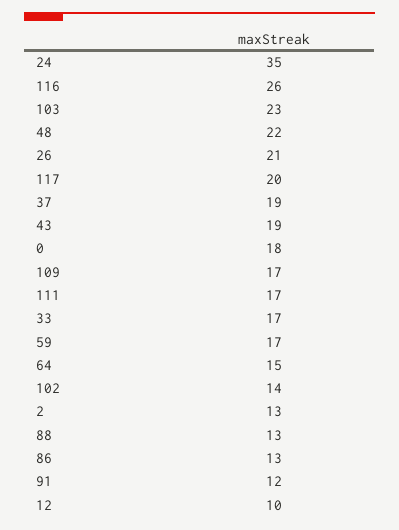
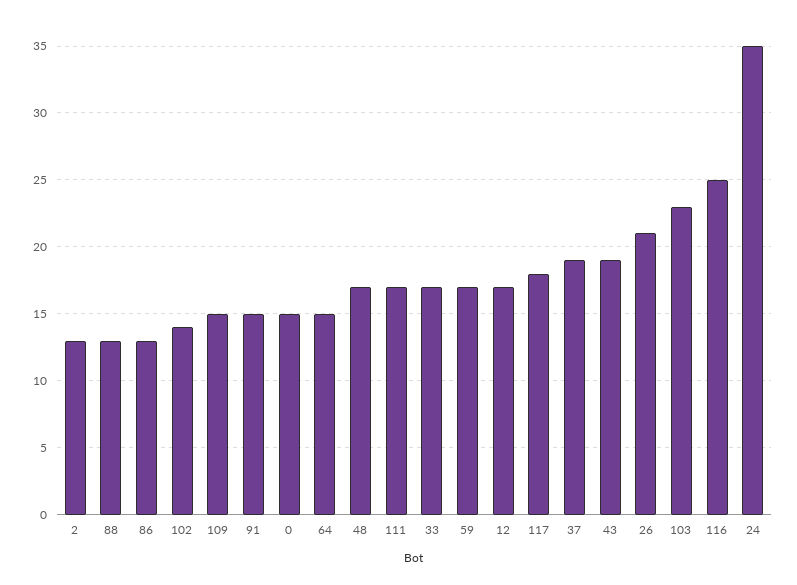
116: 26 -> 25
48: 22 -> 17
117: 20 -> 18
0: 18 -> 15
109: 17 -> 15
91: 12 -> 15
12: 10 -> 17

